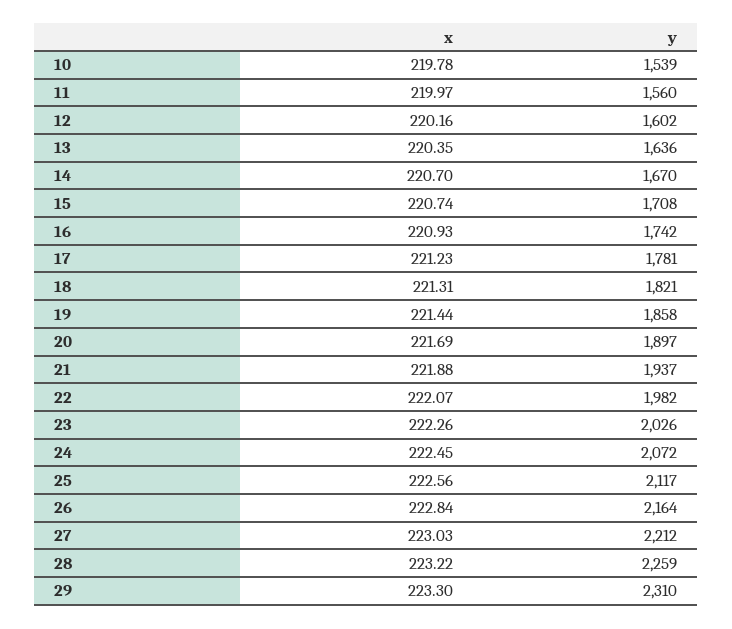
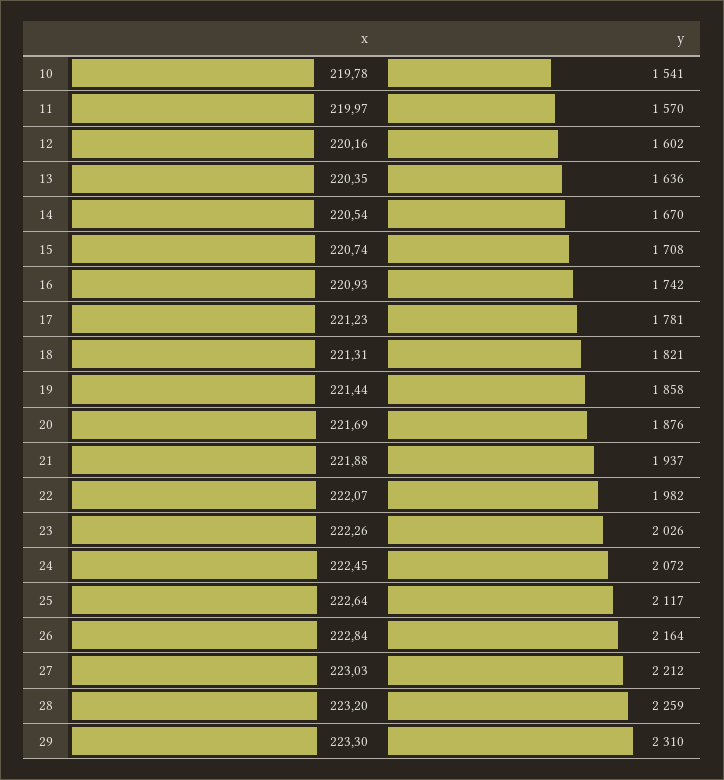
y, 10: 1539 -> 1541
y, 11: 1560 -> 1570
x, 14: 220.7 -> 220.54
y, 20: 1897 -> 1876
x, 25: 222.56 -> 222.64
x, 28: 223.22 -> 223.2

